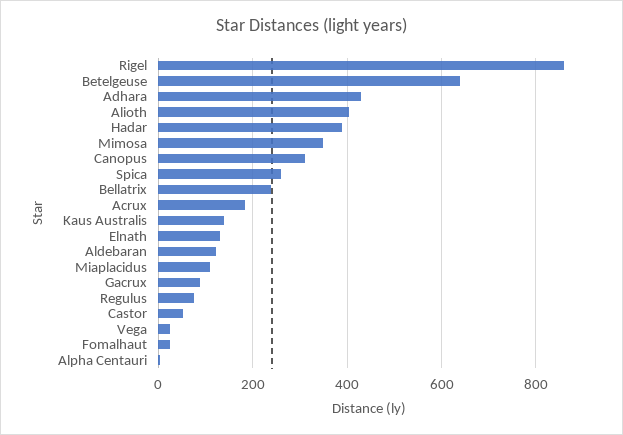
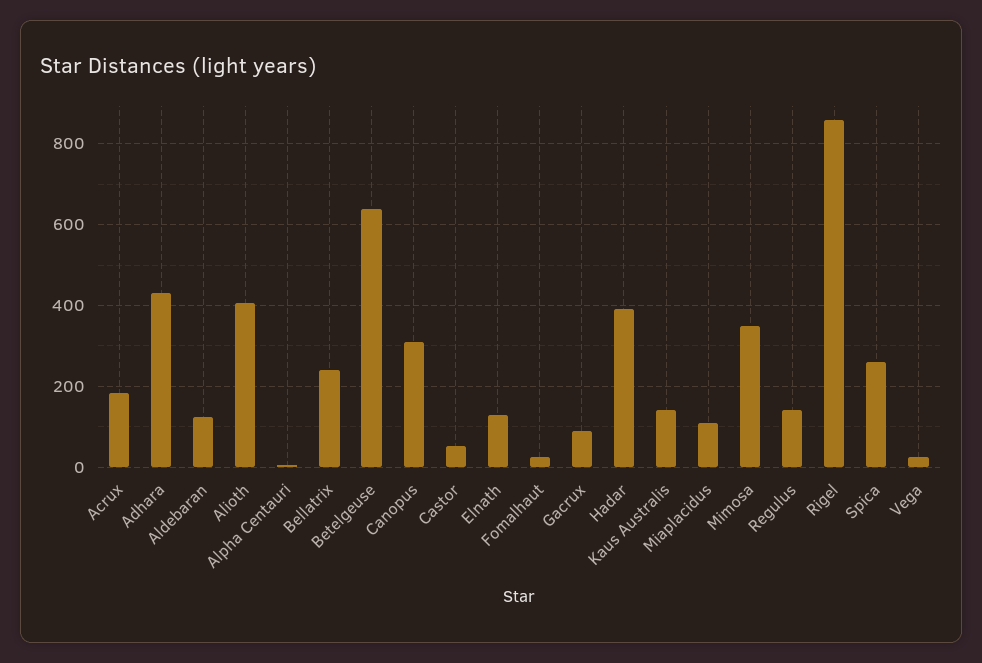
Regulus: 80 -> 140

